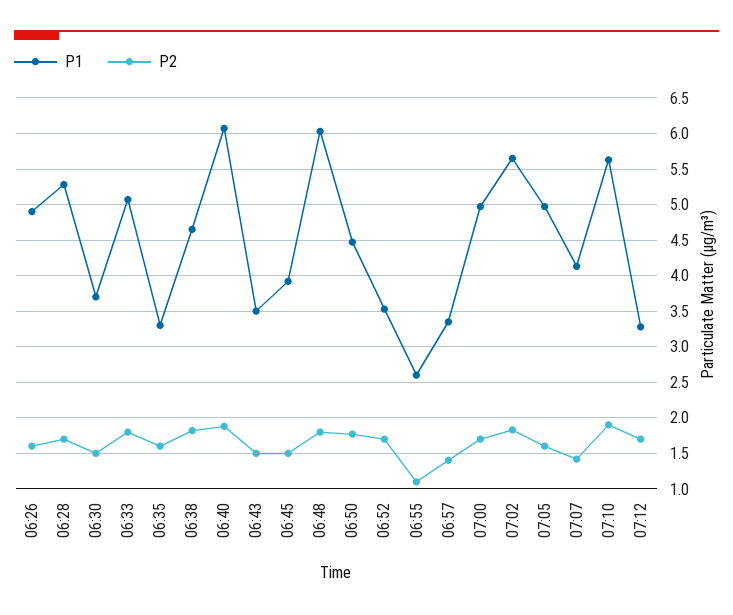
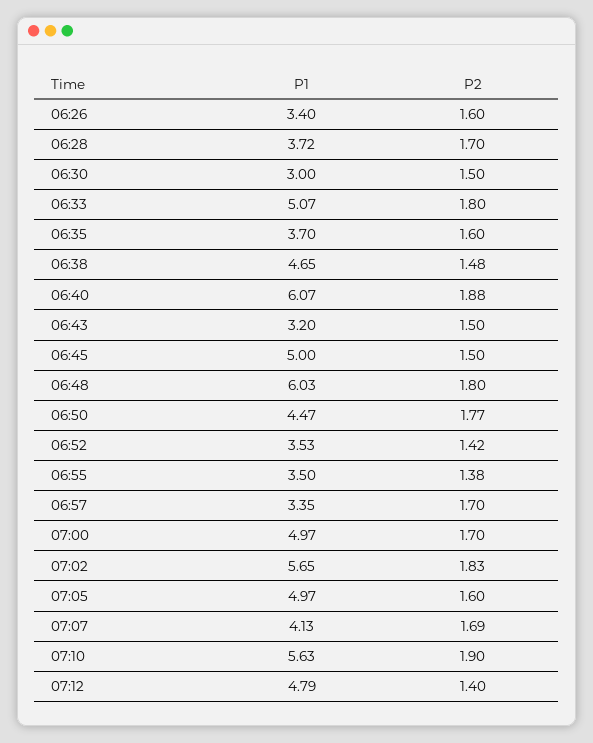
P1, 06:26: 4.9 -> 3.4
P1, 06:28: 5.3 -> 3.72
P1, 06:30: 3.7 -> 3
P1, 06:35: 3.3 -> 3.7
P2, 06:38: 1.8 -> 1.48
P1, 06:43: 3.5 -> 3.2
P1, 06:45: 3.9 -> 5
P2, 06:52: 1.7 -> 1.42
P1, 06:55: 2.6 -> 3.5
P2, 06:55: 1.1 -> 1.38
P2, 06:57: 1.4 -> 1.7
P2, 07:07: 1.4 -> 1.69
P1, 07:12: 3.3 -> 4.79
P2, 07:12: 1.7 -> 1.4

